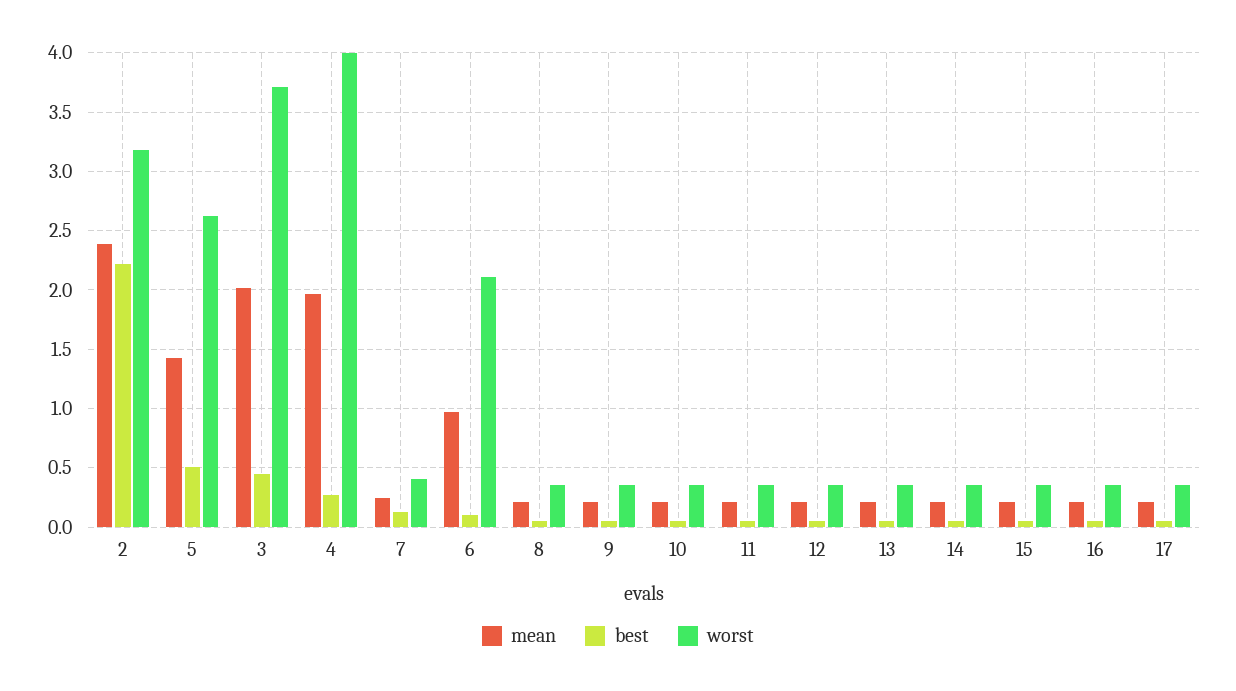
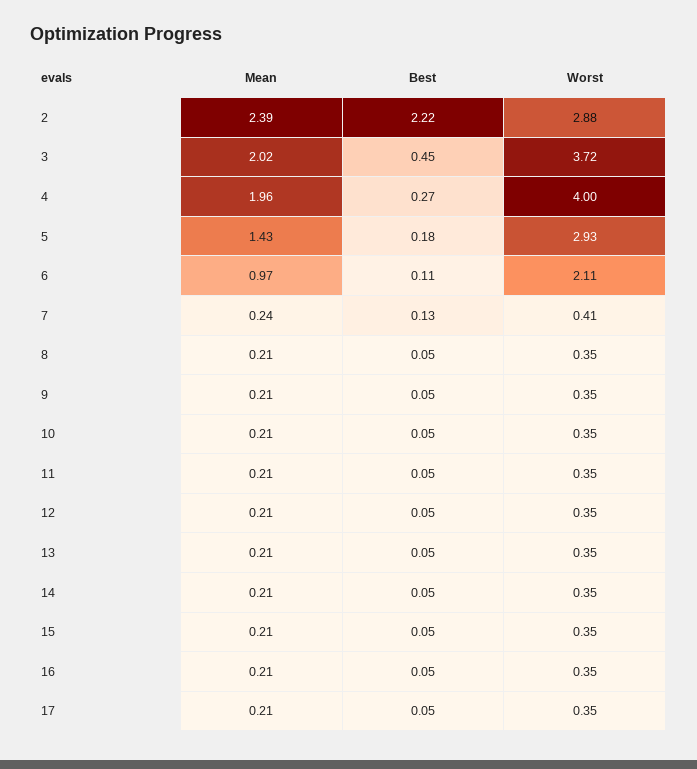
worst, 2: 3.2 -> 2.88
best, 5: 0.5 -> 0.18
worst, 5: 2.6 -> 2.93

